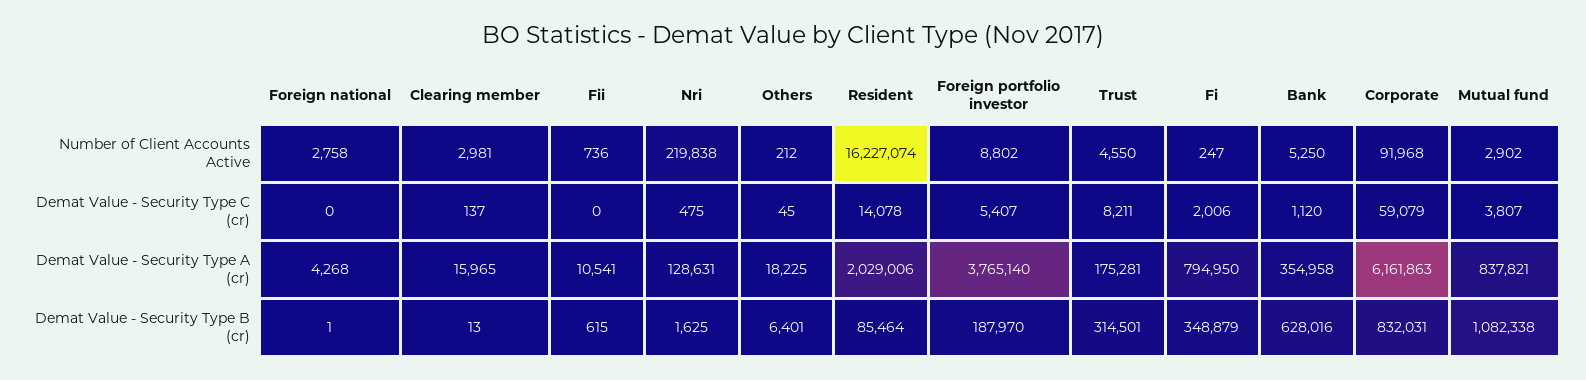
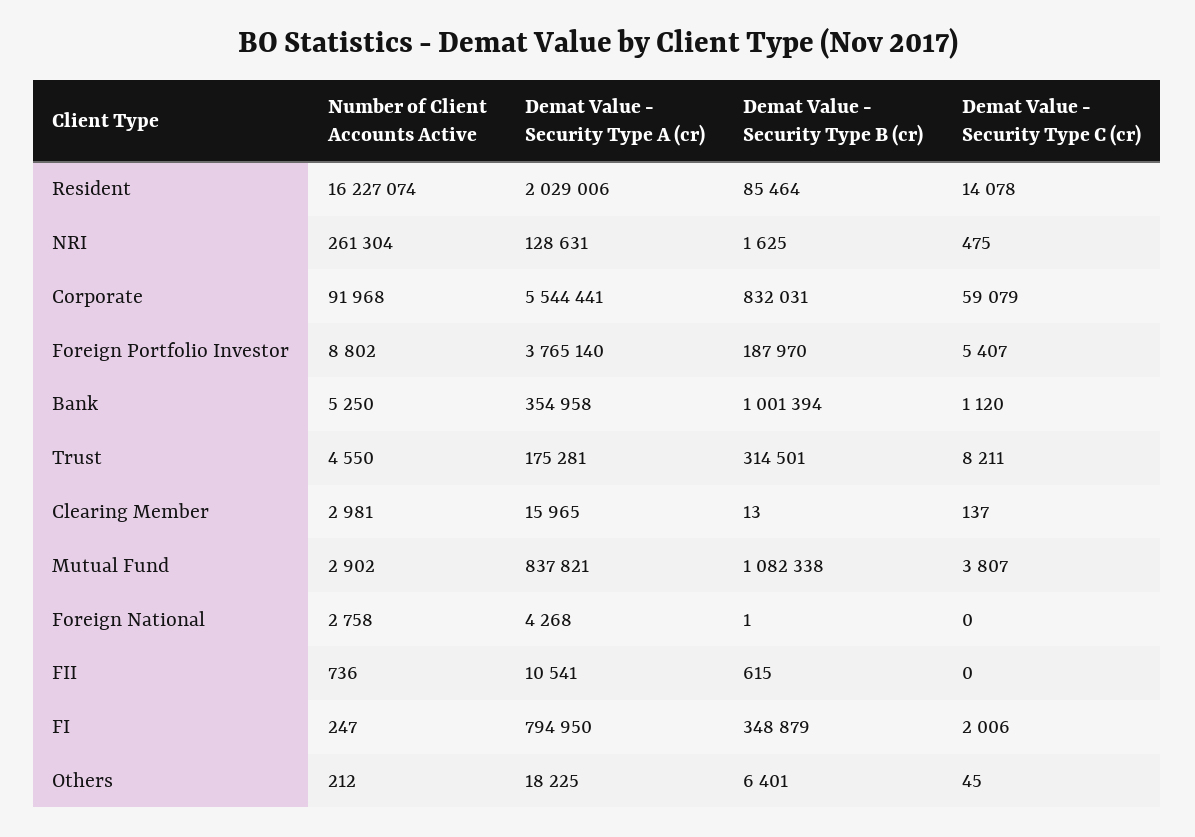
Nri, Number of Client Accounts Active: 219838 -> 261304
Corporate, Demat Value - Security Type A (cr): 6161863 -> 5544441
Bank, Demat Value - Security Type B (cr): 628016 -> 1001394

